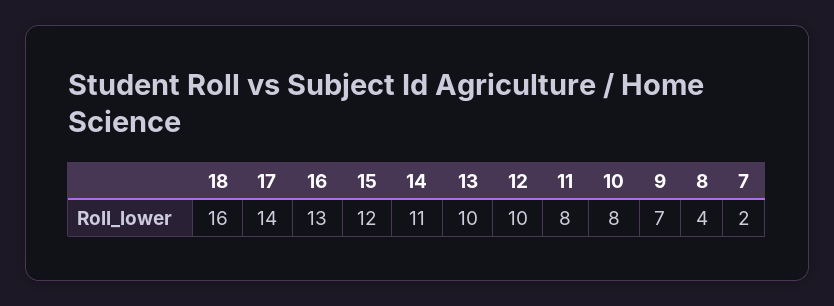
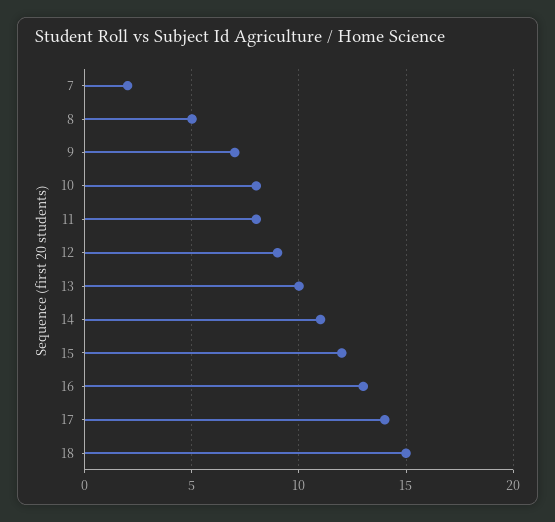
18: 16 -> 15
12: 10 -> 9
8: 4 -> 5

